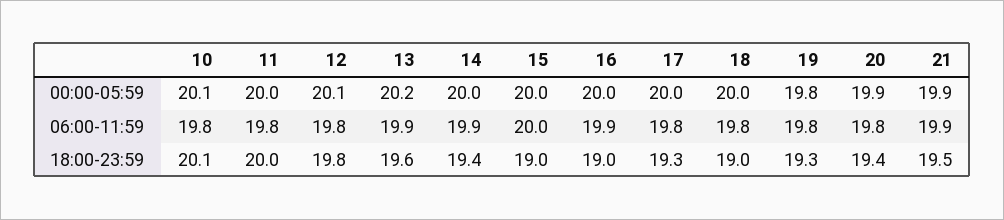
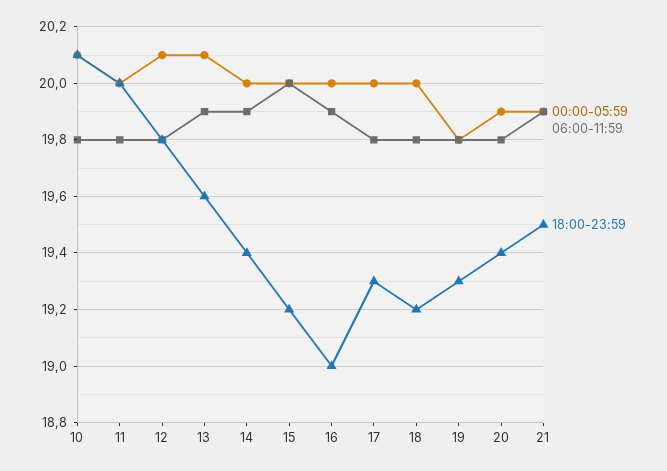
00:00-05:59, 13: 20.2 -> 20.1
18:00-23:59, 15: 19 -> 19.2
18:00-23:59, 18: 19 -> 19.2

